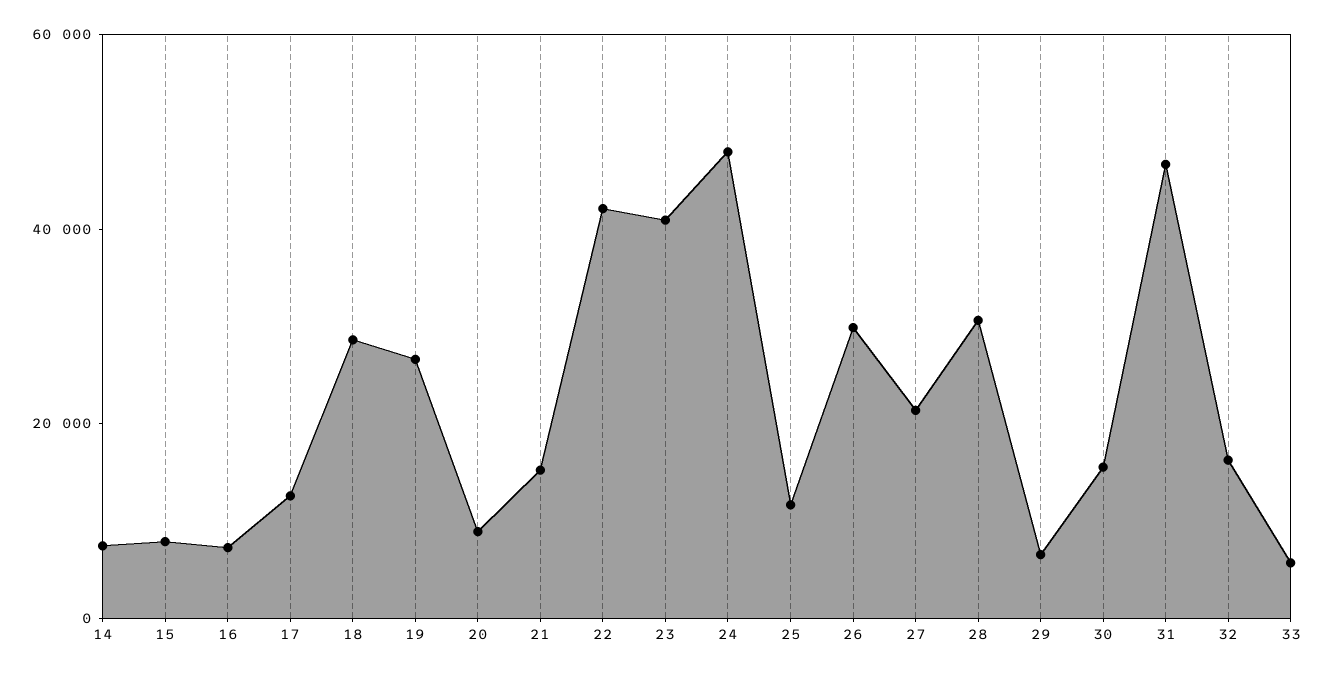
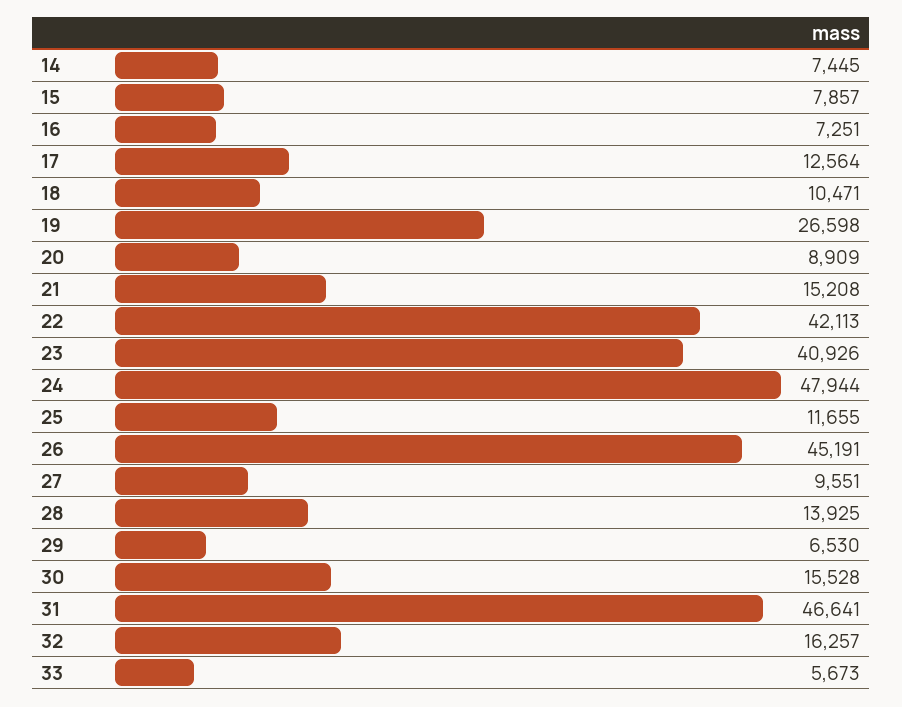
18: 30000 -> 10471
26: 30000 -> 45191
27: 20000 -> 9551
28: 30000 -> 13925

